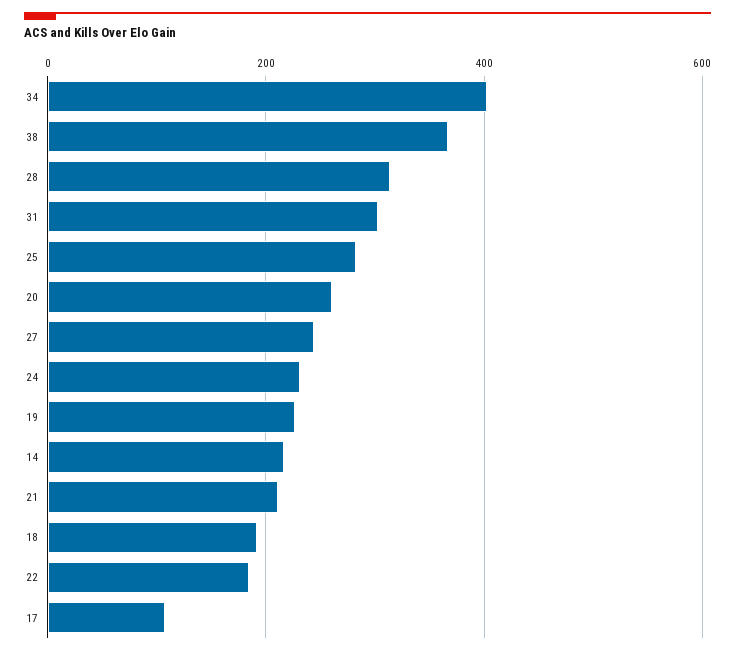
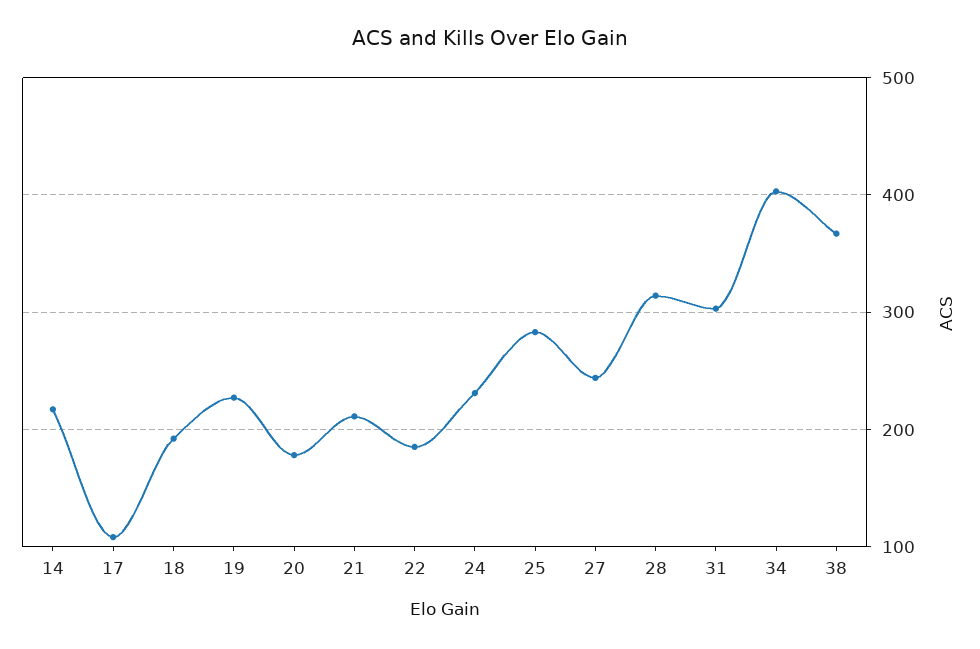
20: 260 -> 180

